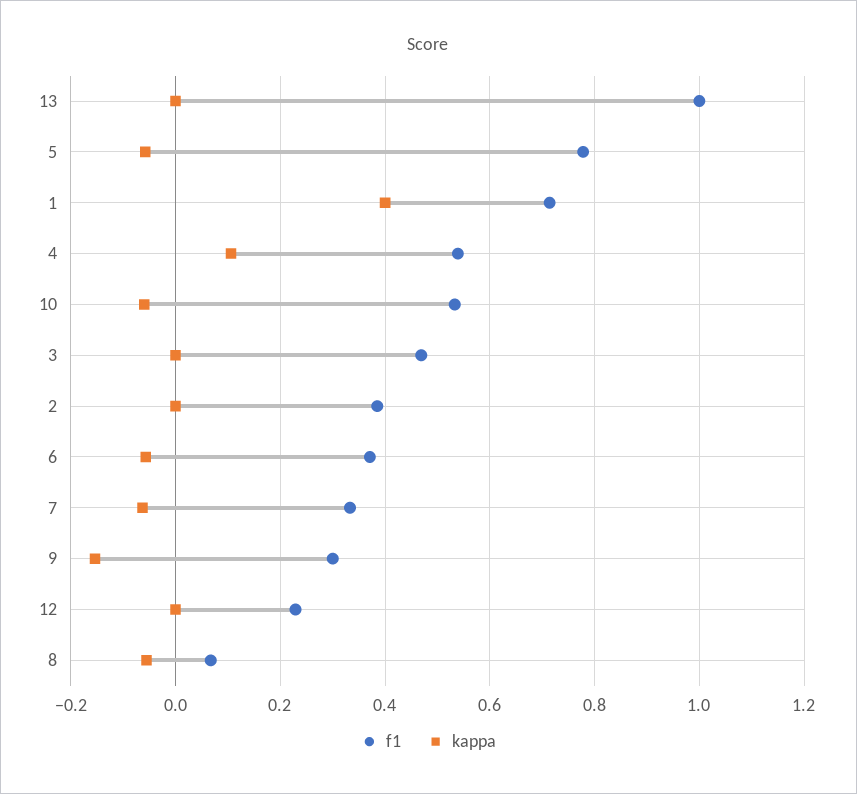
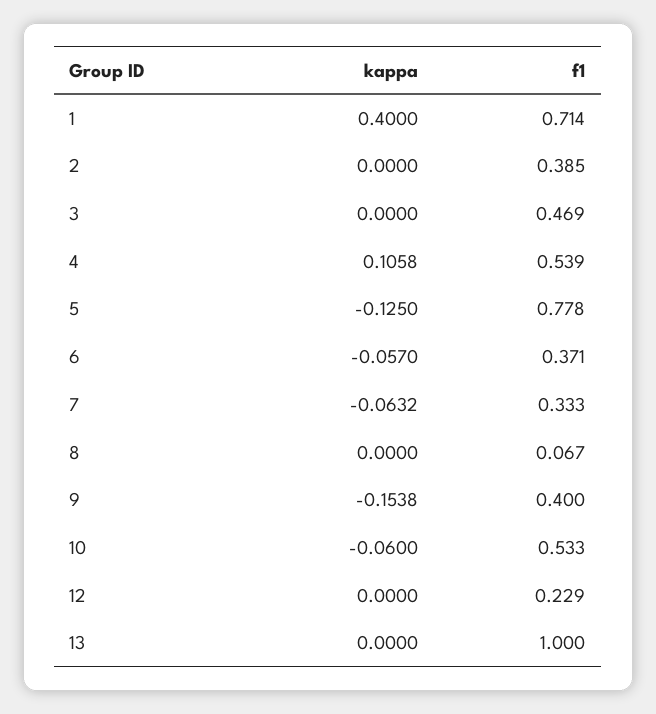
kappa, 5: -0.06 -> -0.125
f1, 9: 0.3 -> 0.4
kappa, 8: -0.06 -> 0

